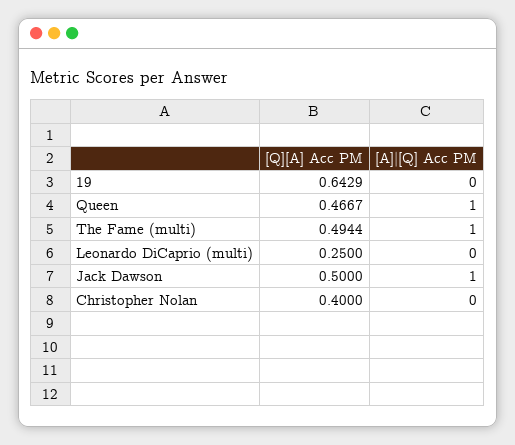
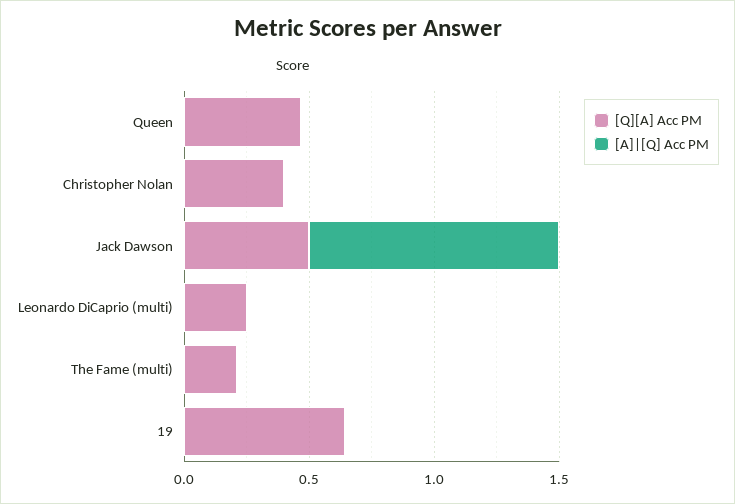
[A]|[Q] Acc PM, Queen: 1 -> 0
[Q][A] Acc PM, The Fame (multi): 0.4944 -> 0.2
[A]|[Q] Acc PM, The Fame (multi): 1 -> 0

